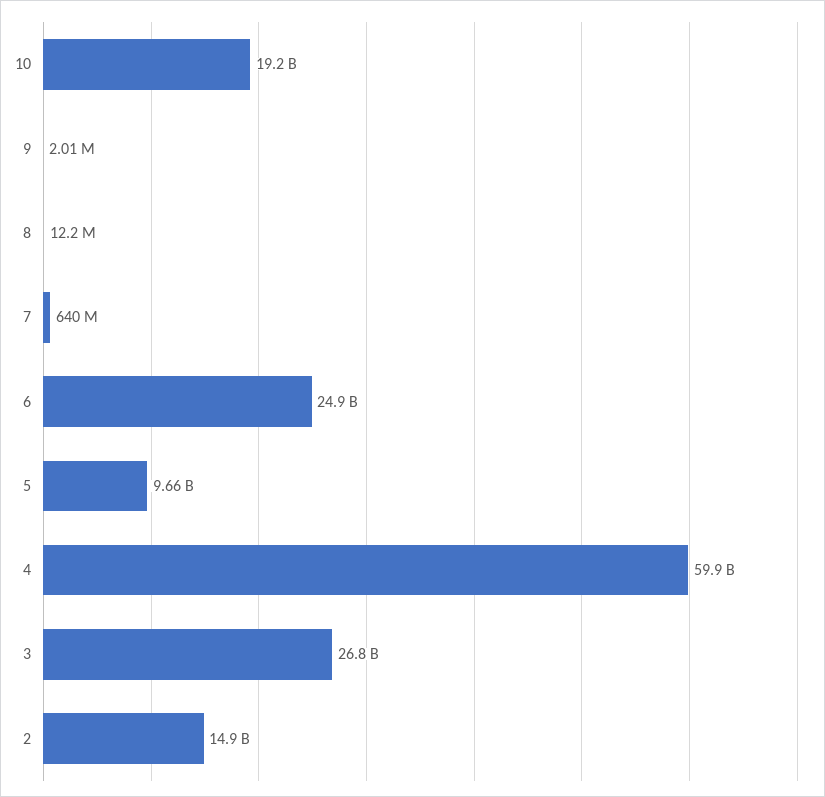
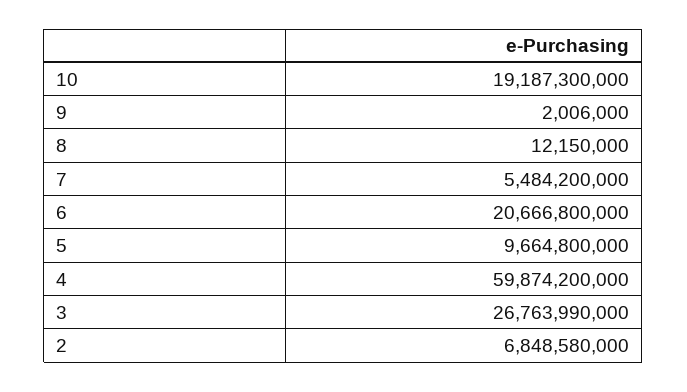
7: 640000000 -> 5484200000
6: 24900000000 -> 20666800000
2: 14900000000 -> 6848580000

